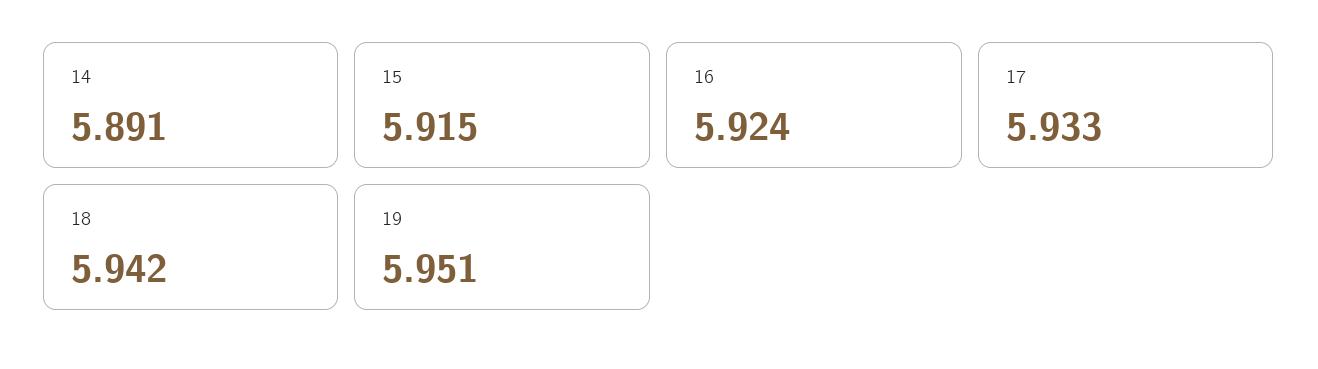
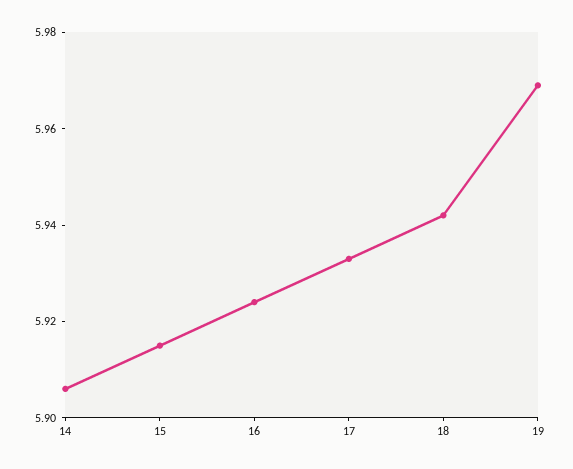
14: 5.891 -> 5.905
19: 5.951 -> 5.97

